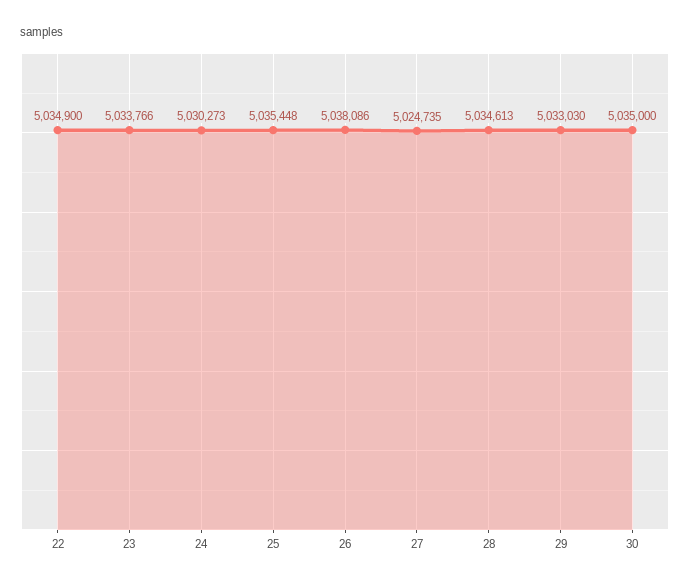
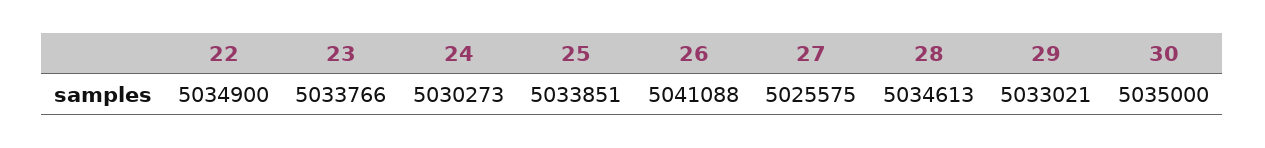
25: 5035448 -> 5033851
26: 5038086 -> 5041088
27: 5024735 -> 5025575
29: 5033030 -> 5033021

